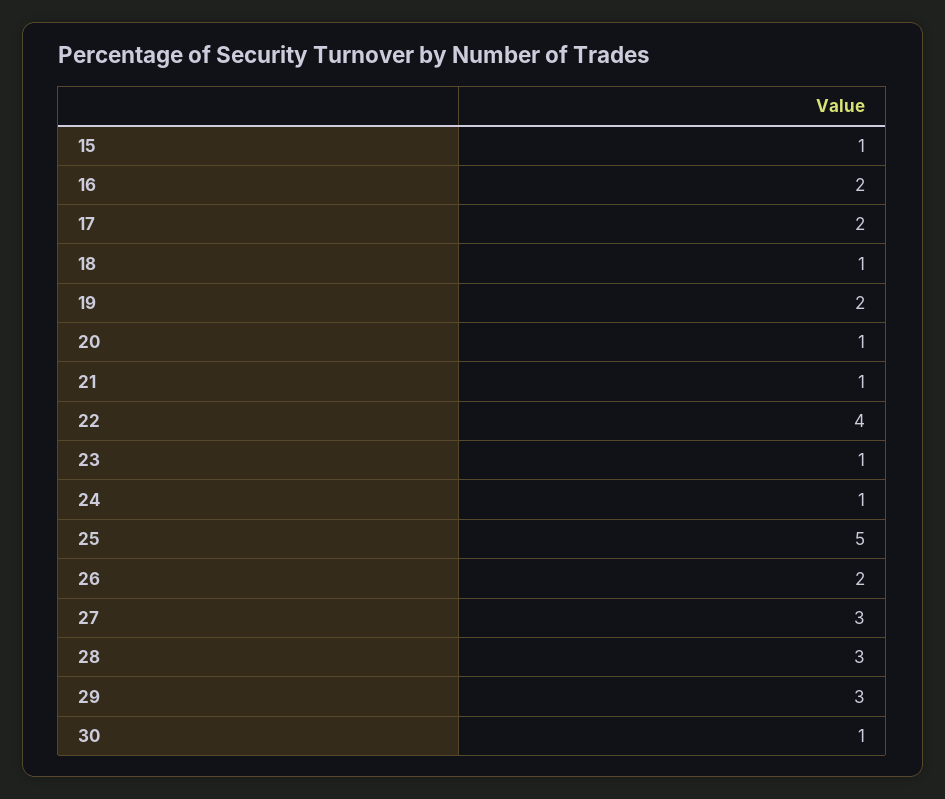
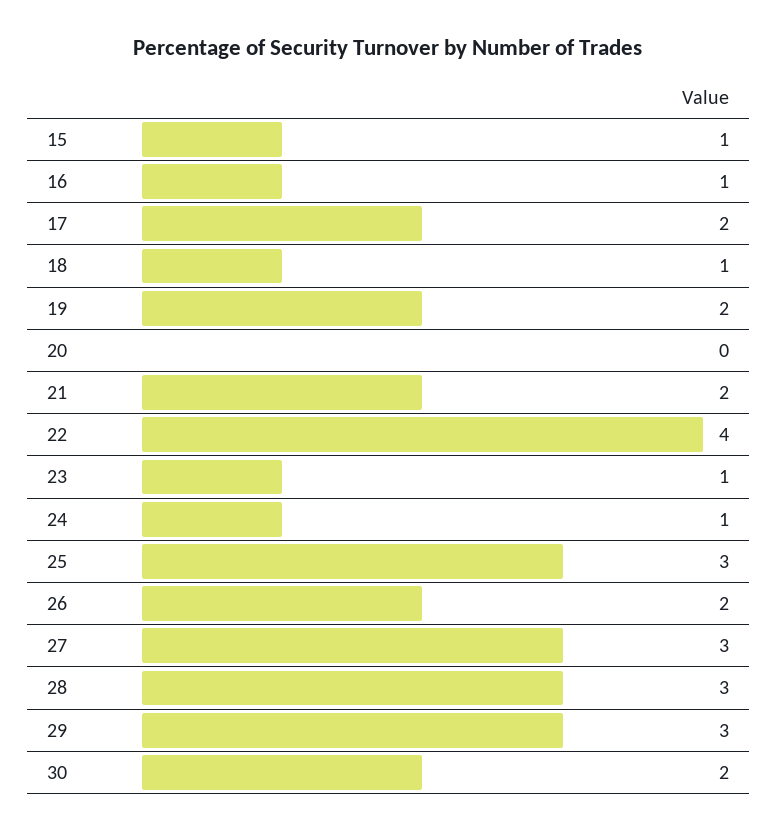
16: 2 -> 1
20: 1 -> 0
21: 1 -> 2
25: 5 -> 3
30: 1 -> 2

